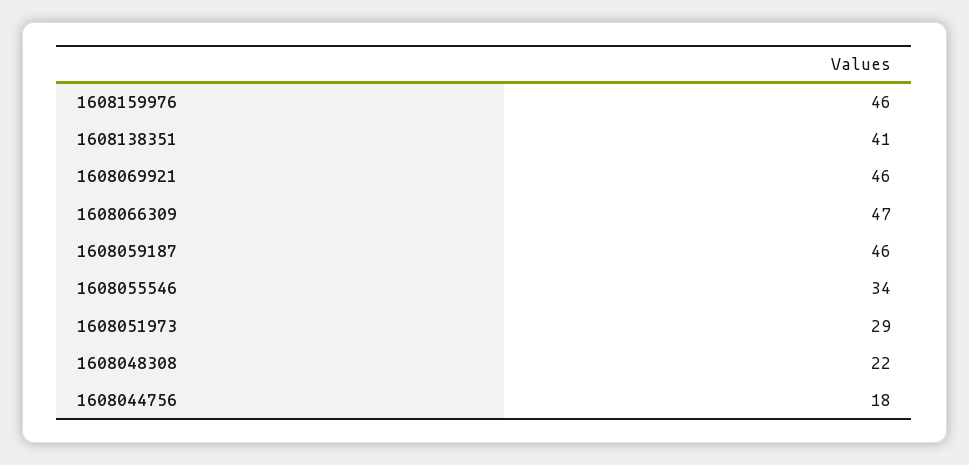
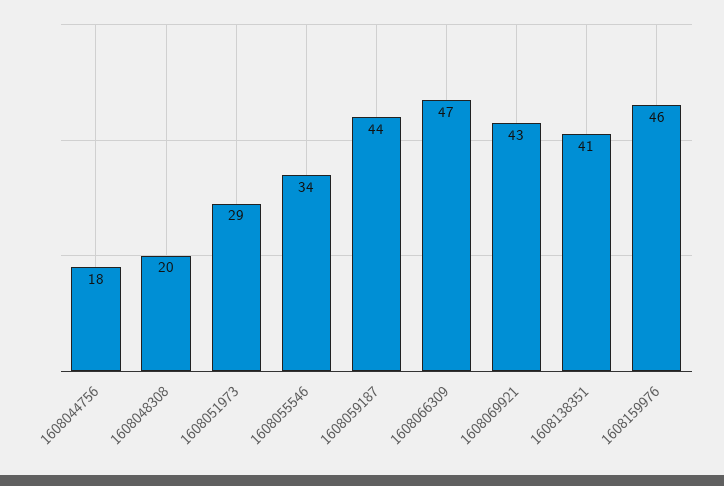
1608069921: 46 -> 43
1608059187: 46 -> 44
1608048308: 22 -> 20

